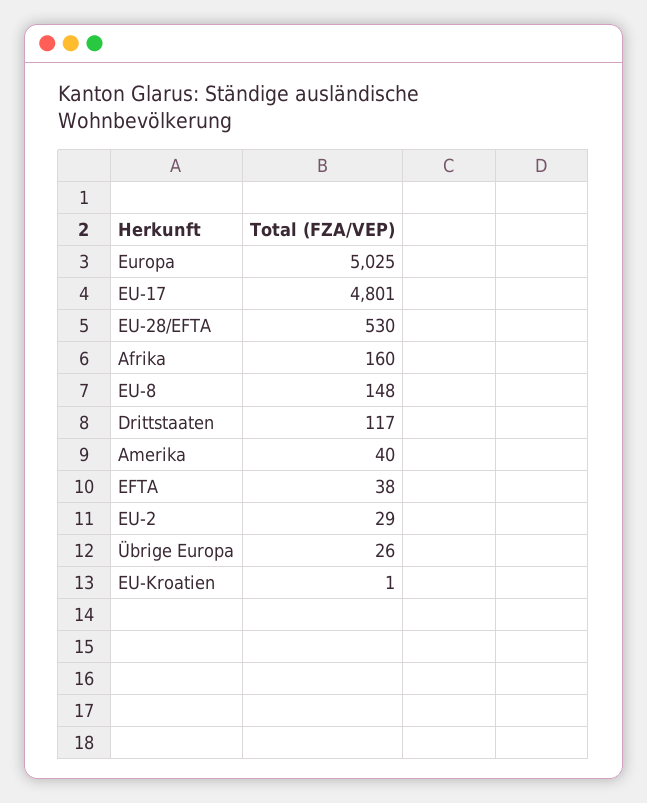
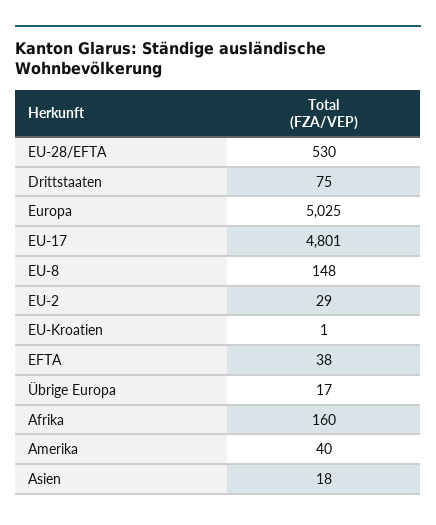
Drittstaaten: 117 -> 75
Übrige Europa: 26 -> 17
Asien: none -> 18

